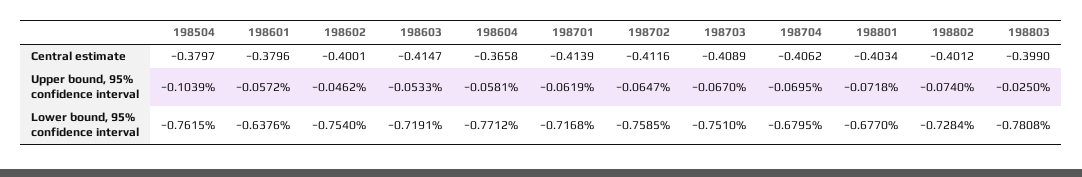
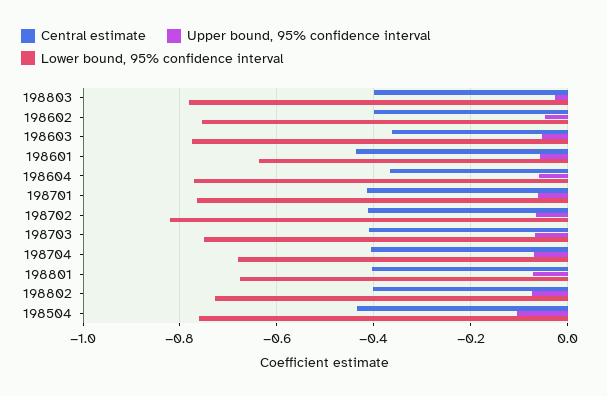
Central estimate, 198504: -0.3797 -> -0.44
Central estimate, 198601: -0.3796 -> -0.44
Central estimate, 198603: -0.4147 -> -0.36
Lower bound, 95% confidence interval, 198603: -0.7191 -> -0.78
Lower bound, 95% confidence interval, 198701: -0.7168 -> -0.76
Lower bound, 95% confidence interval, 198702: -0.7585 -> -0.82

